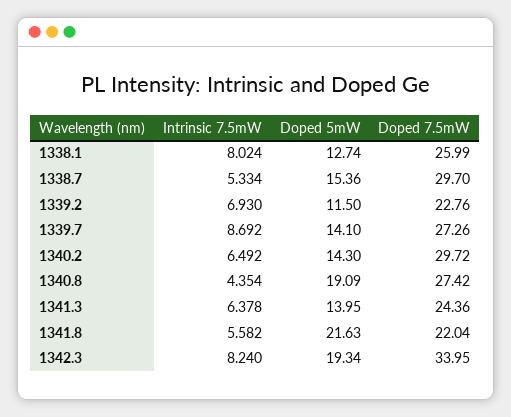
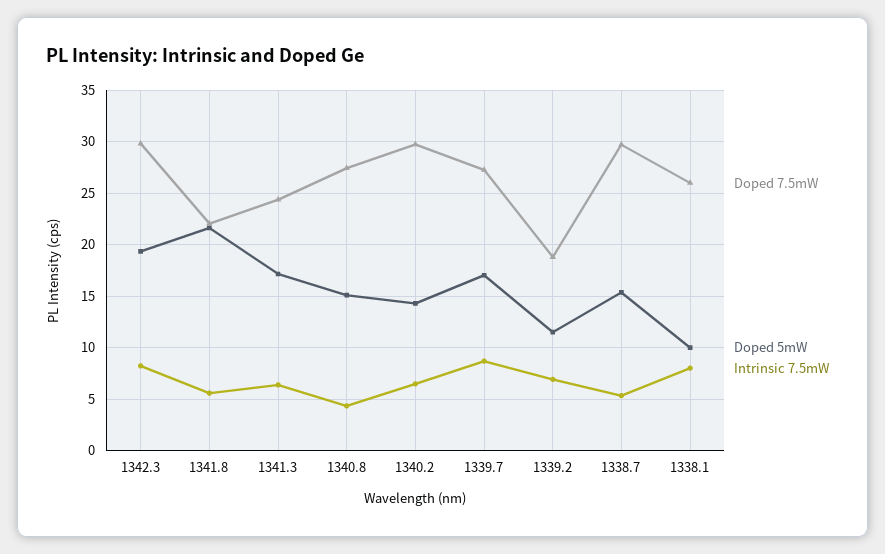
Doped 5mW, 1338.1: 12.74 -> 10
Doped 7.5mW, 1339.2: 22.76 -> 19
Doped 5mW, 1339.7: 14.1 -> 17
Doped 5mW, 1340.8: 19.09 -> 15
Doped 5mW, 1341.3: 13.95 -> 17
Doped 7.5mW, 1342.3: 33.95 -> 30

